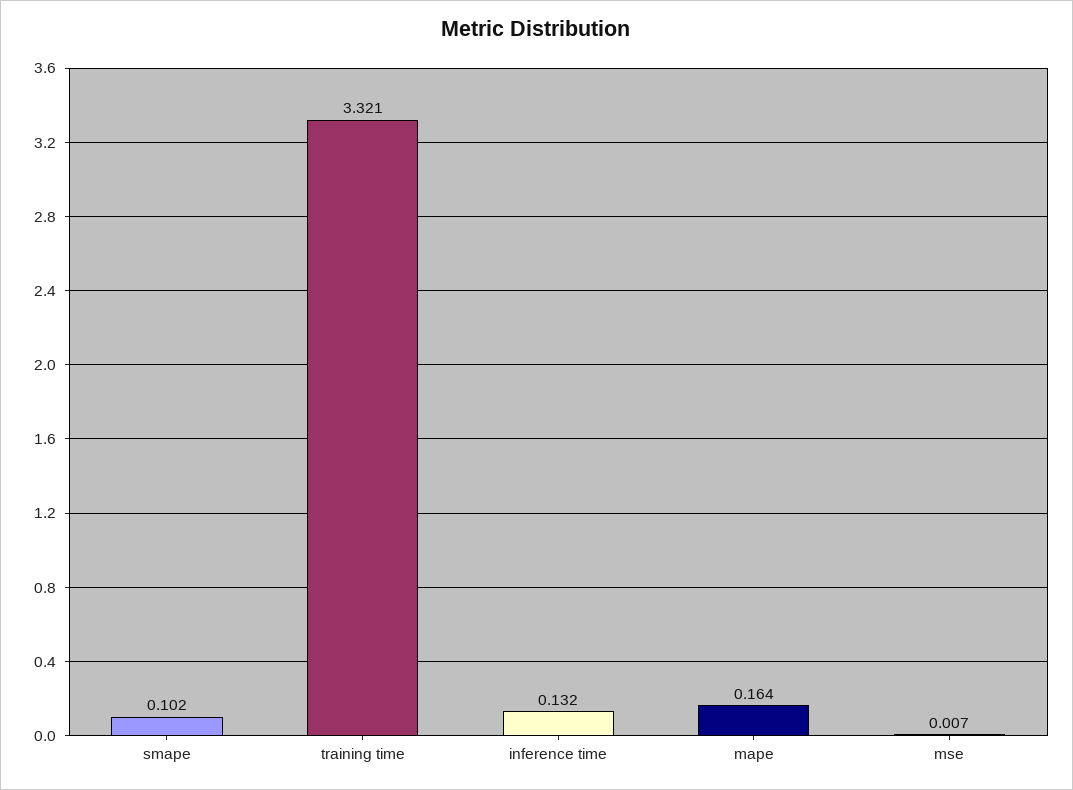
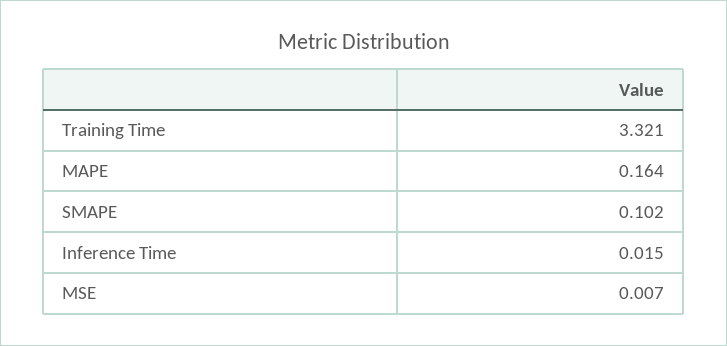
inference time: 0.132 -> 0.015

